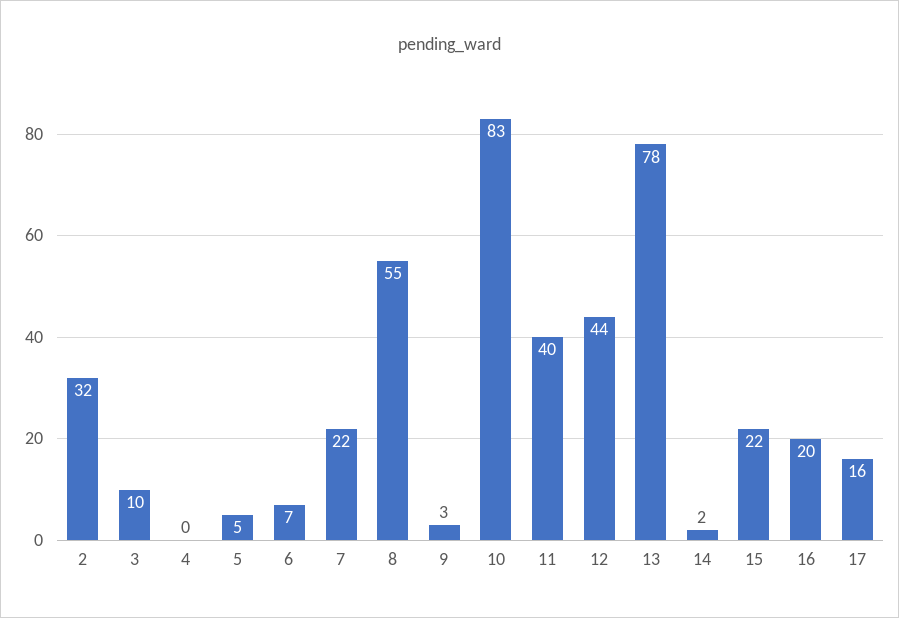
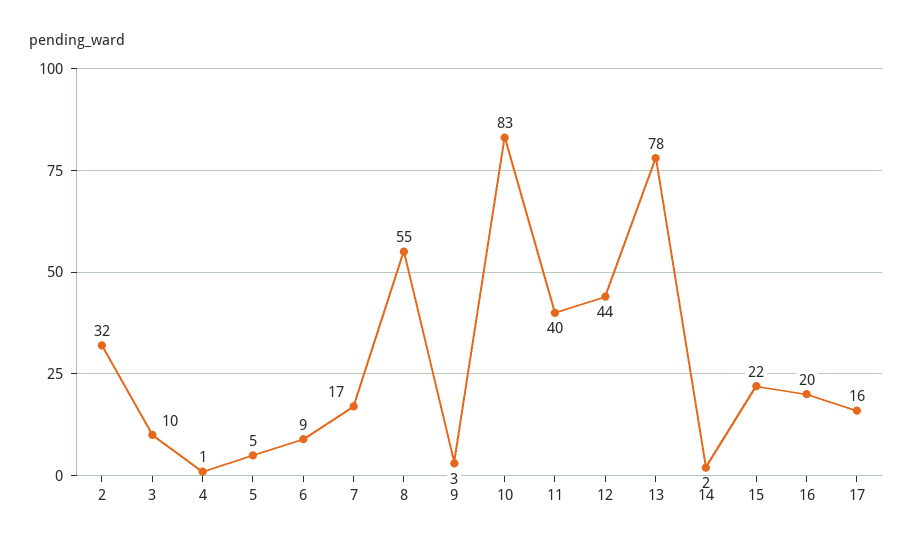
4: 0 -> 1
6: 7 -> 9
7: 22 -> 17

